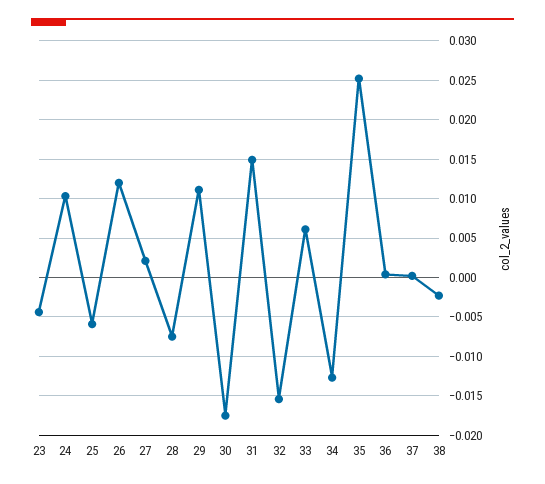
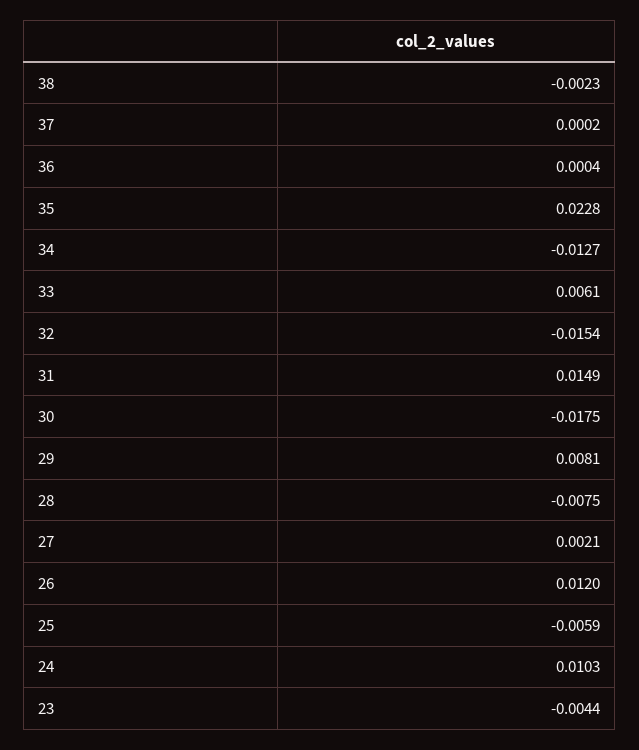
29: 0.011 -> 0.0081
35: 0.025 -> 0.0228

